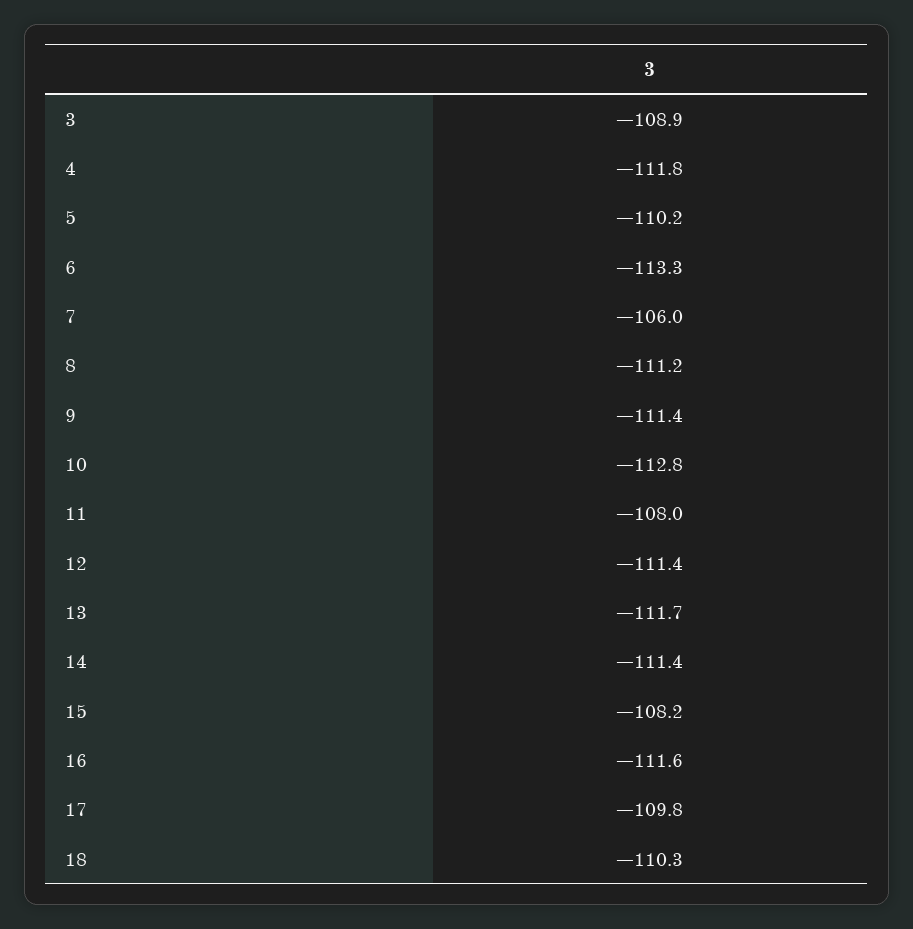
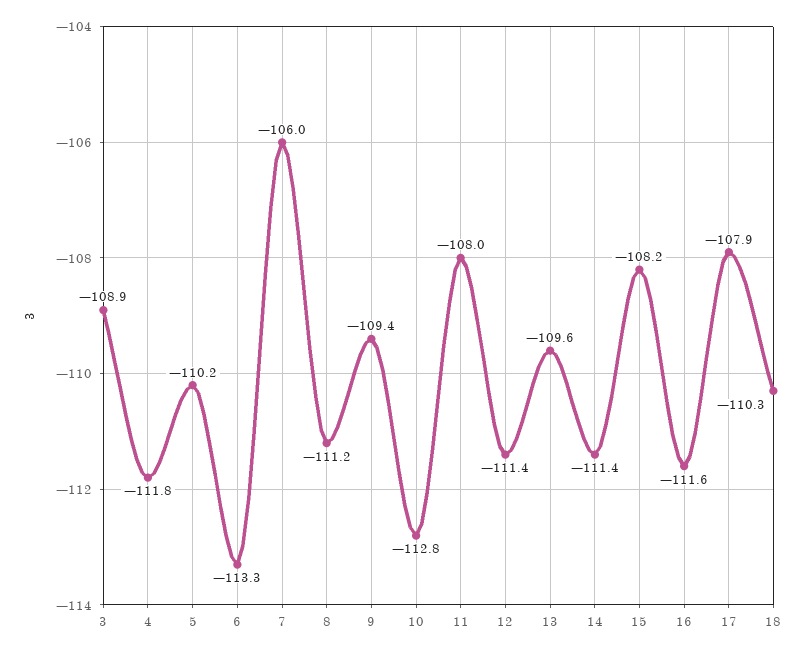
9: -111.4 -> -109.4
13: -111.7 -> -109.6
17: -109.8 -> -107.9

